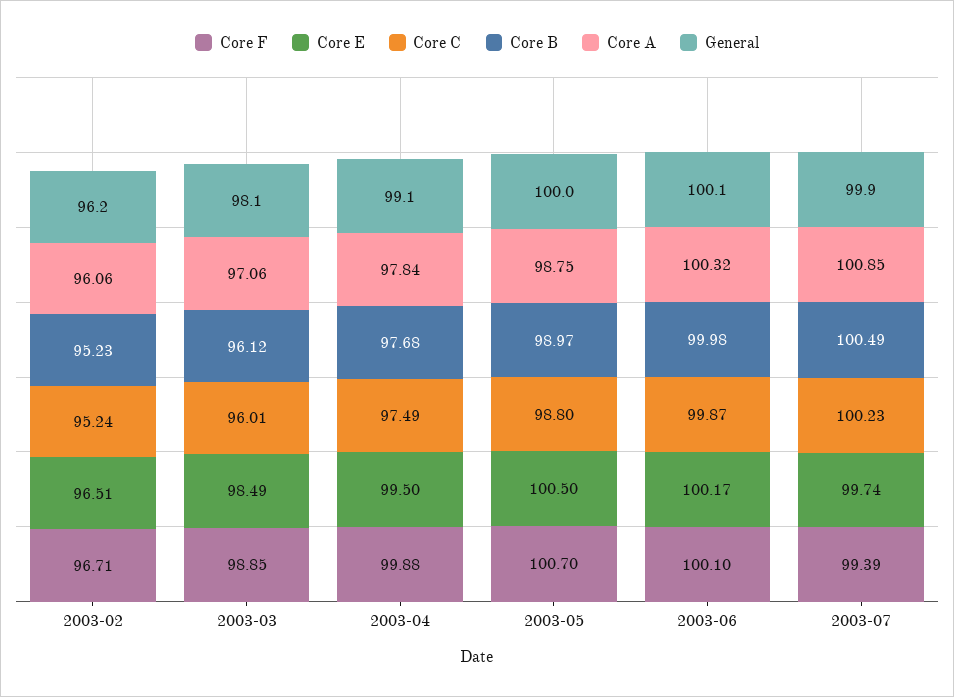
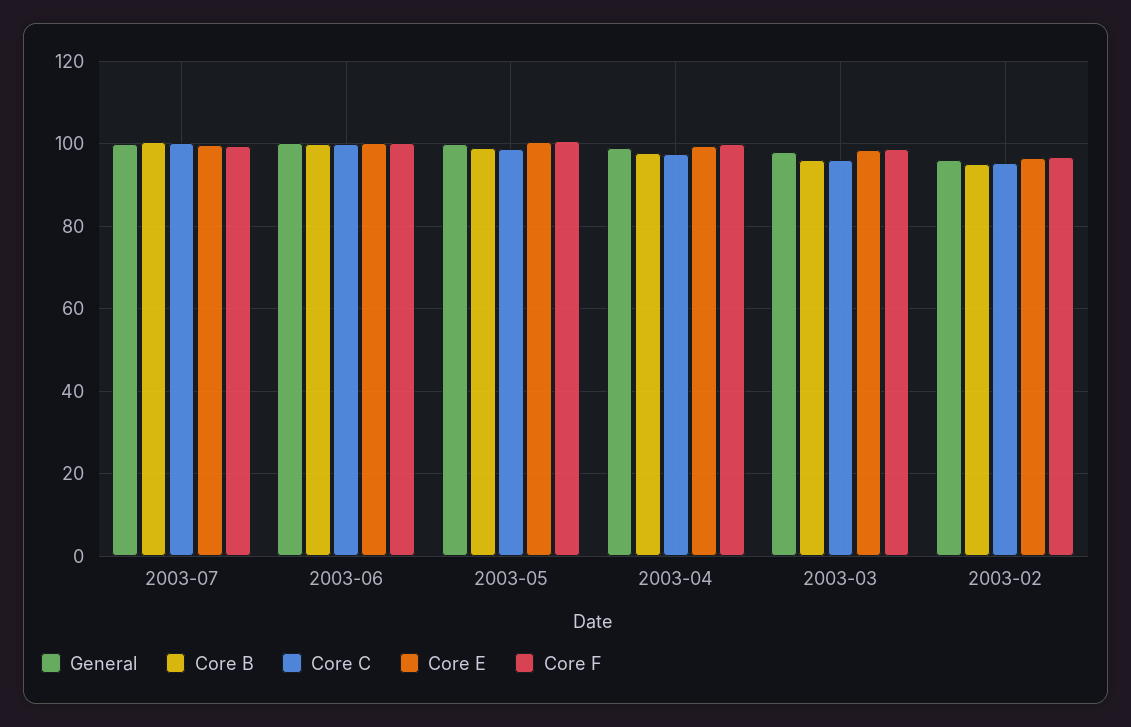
Core A, 2003-02: 96.06 -> none
Core A, 2003-03: 97.06 -> none
Core A, 2003-04: 97.84 -> none
Core A, 2003-05: 98.75 -> none
Core A, 2003-06: 100.32 -> none
Core A, 2003-07: 100.85 -> none

